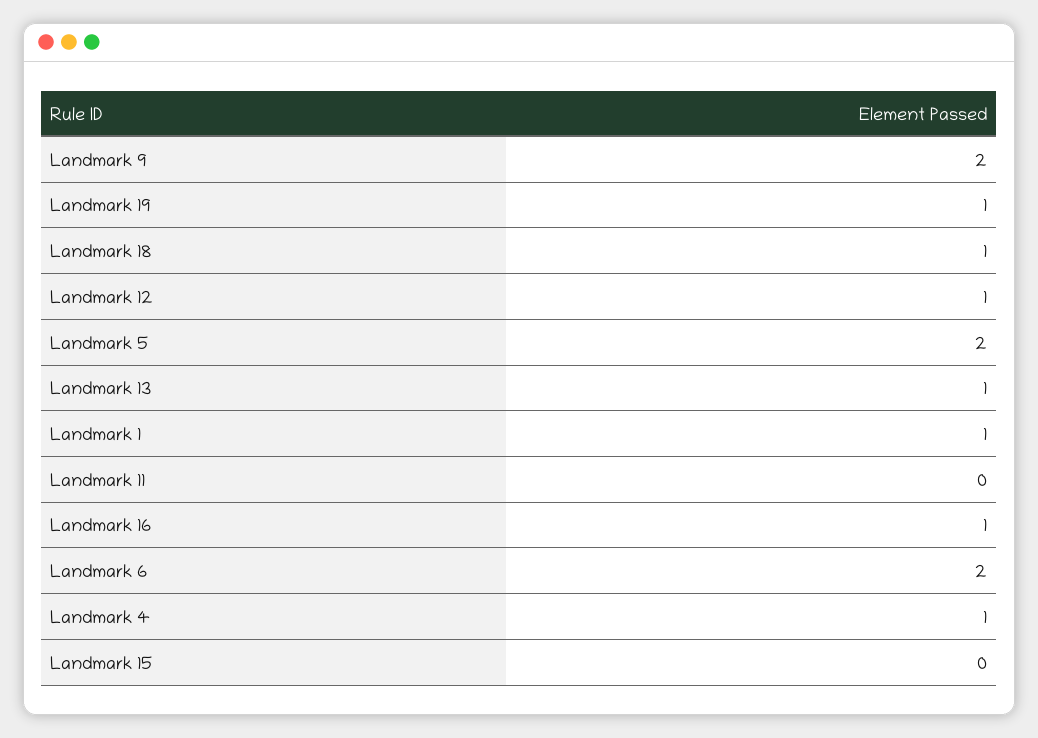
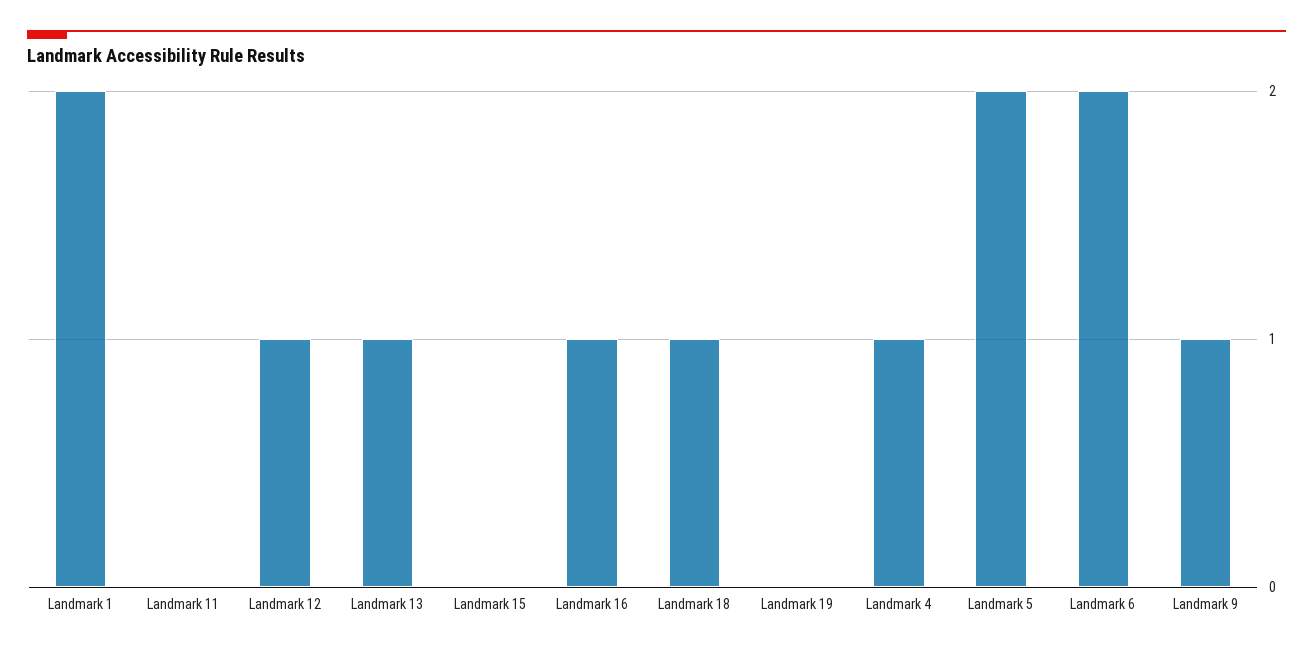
Landmark 9: 2 -> 1
Landmark 19: 1 -> 0
Landmark 1: 1 -> 2

